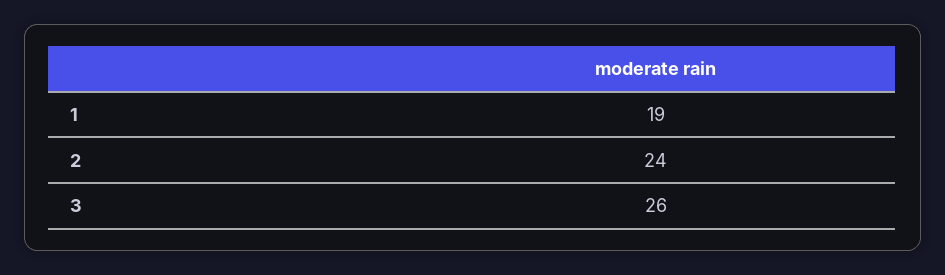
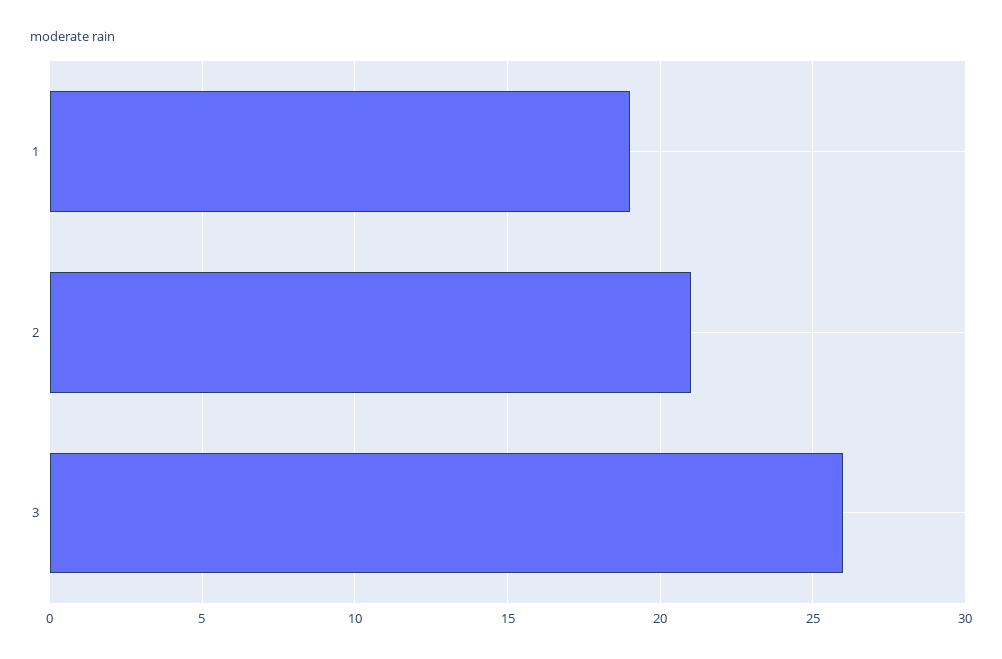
2: 24 -> 21

